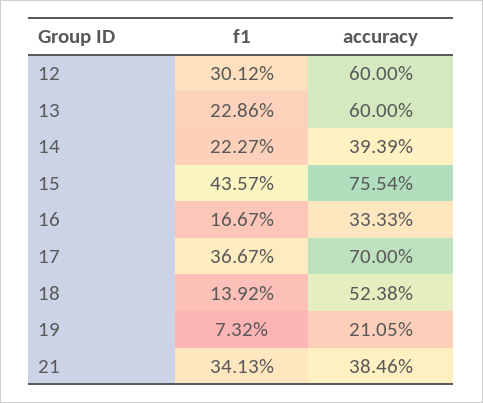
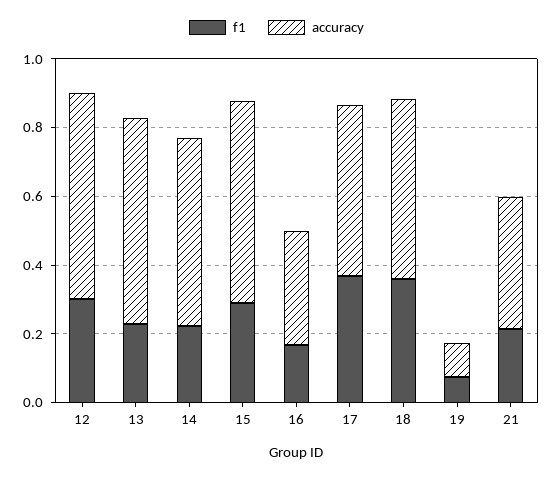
accuracy, 14: 0.3939 -> 0.55
f1, 15: 0.4357 -> 0.3
accuracy, 15: 0.7554 -> 0.6
accuracy, 17: 0.7 -> 0.5
f1, 18: 0.1392 -> 0.35
accuracy, 19: 0.2105 -> 0.1
f1, 21: 0.3413 -> 0.2

